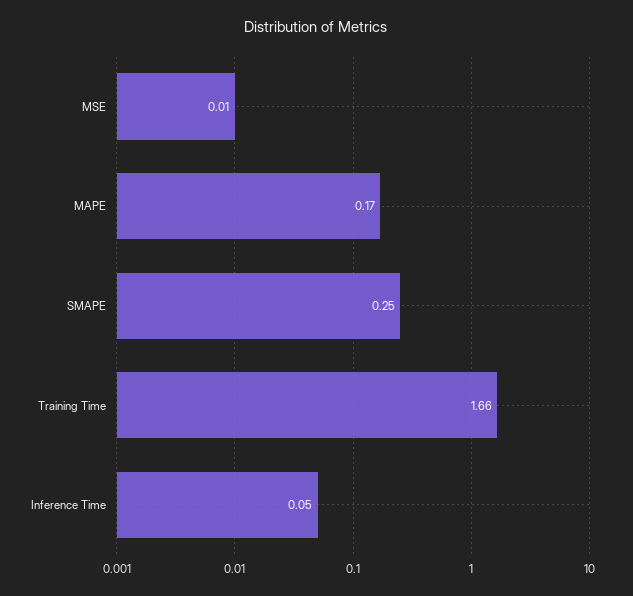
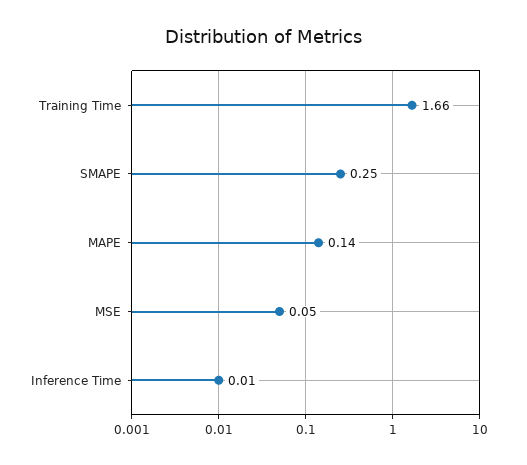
MSE: 0.01 -> 0.05
MAPE: 0.17 -> 0.14
Inference Time: 0.05 -> 0.01

